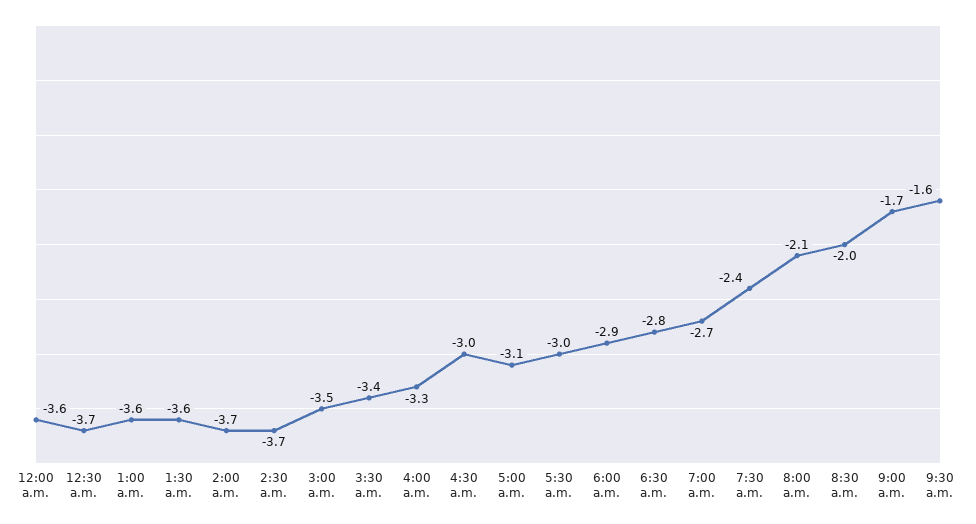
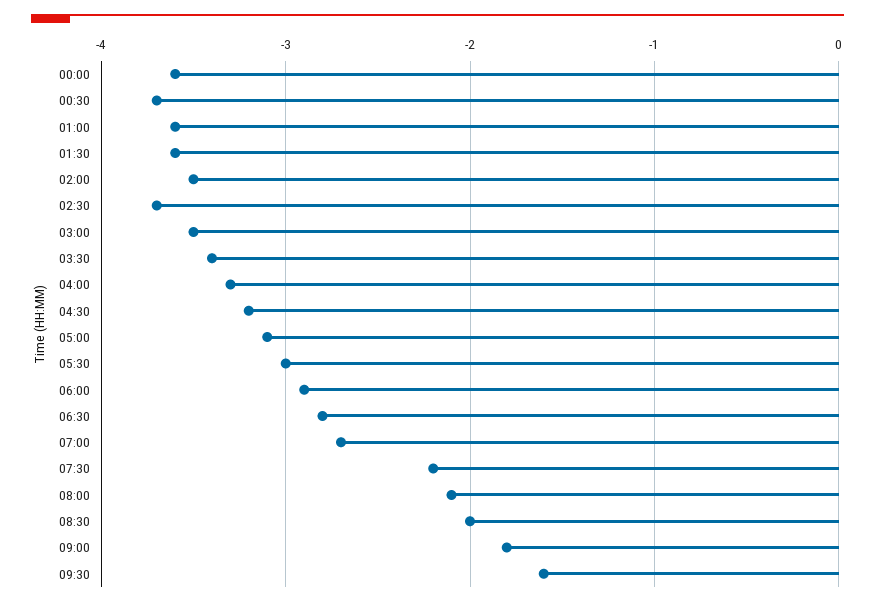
2:00 a.m.: -3.7 -> -3.5
4:30 a.m.: -3 -> -3.2
7:30 a.m.: -2.4 -> -2.2
9:00 a.m.: -1.7 -> -1.8

